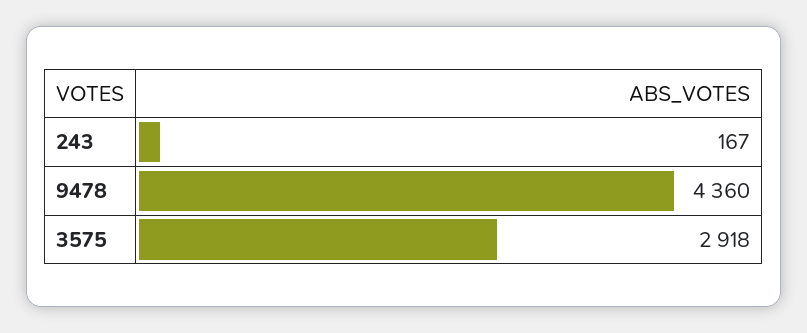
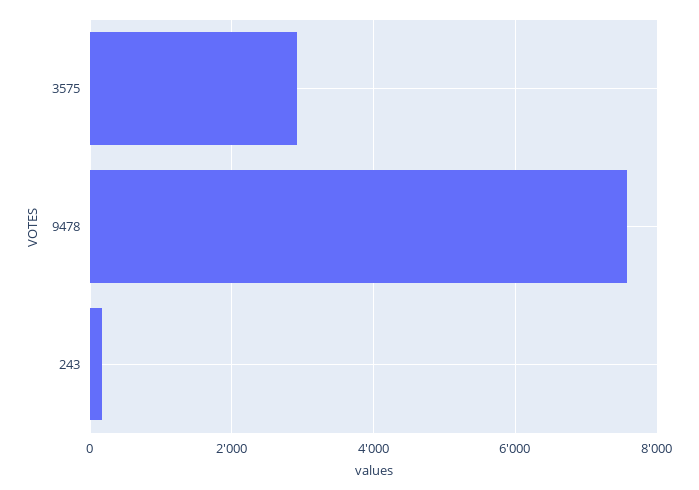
9478: 4360 -> 7600

